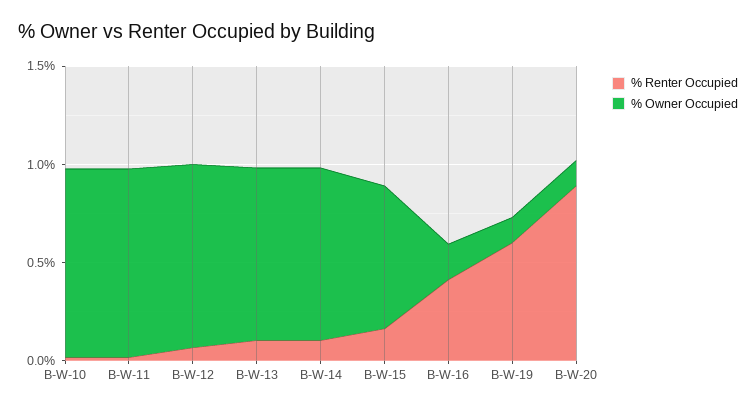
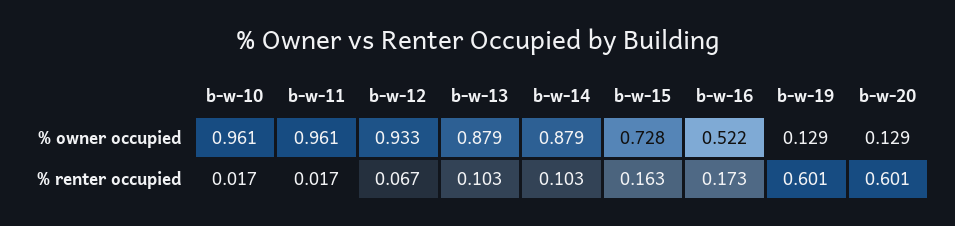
% Renter Occupied, B-W-16: 0.4 -> 0.173
% Owner Occupied, B-W-16: 0.2 -> 0.522
% Renter Occupied, B-W-20: 0.9 -> 0.601

